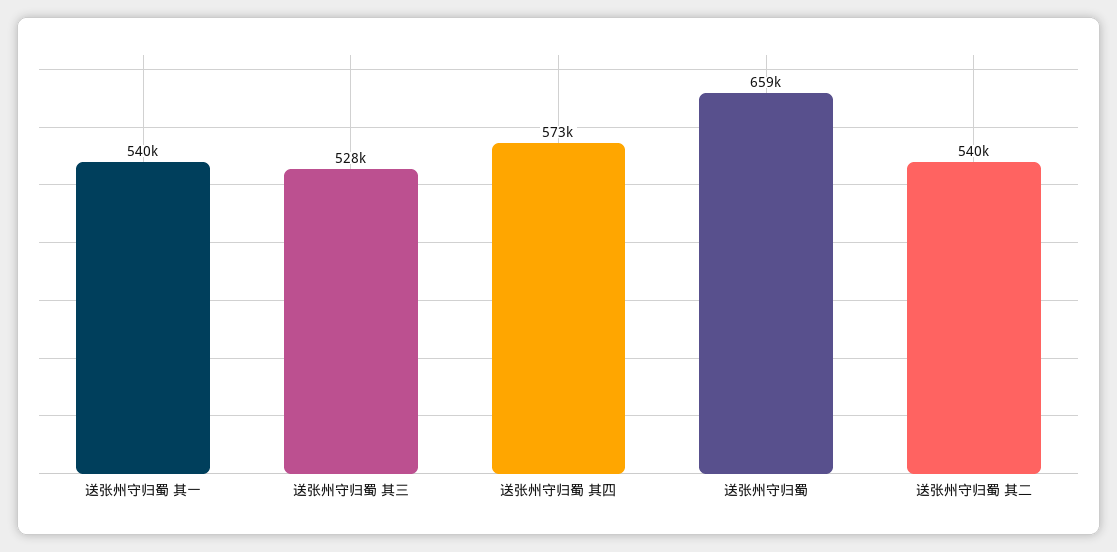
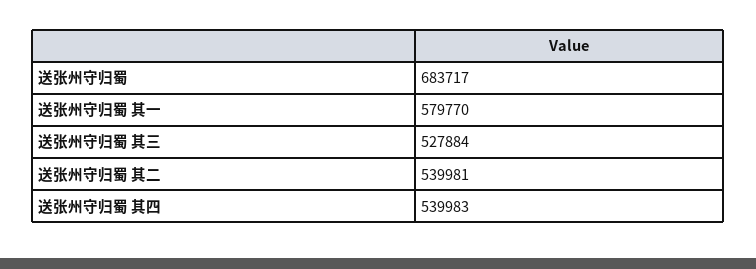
送张州守归蜀 其一: 540000 -> 579770
送张州守归蜀 其四: 573000 -> 539983
送张州守归蜀: 659000 -> 683717

